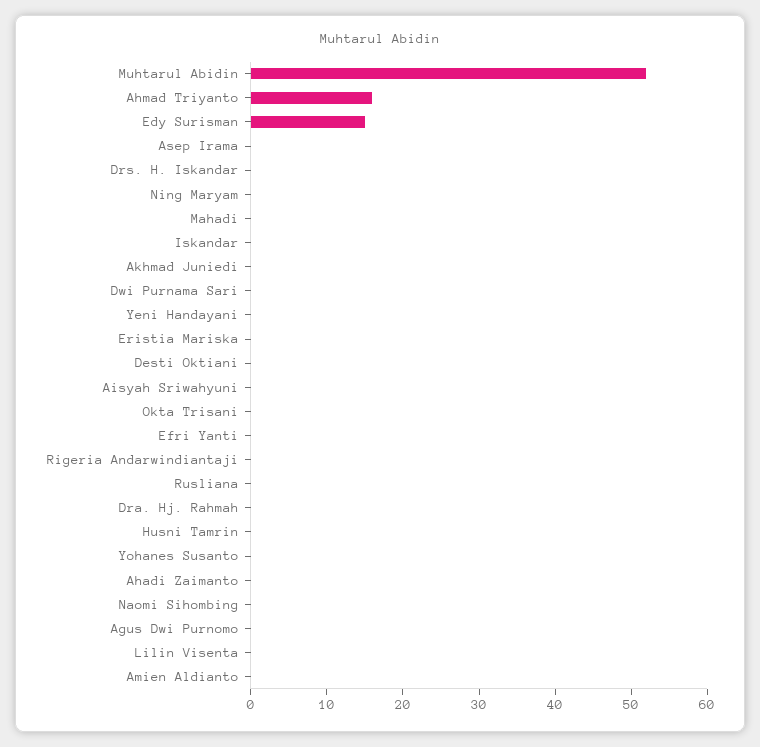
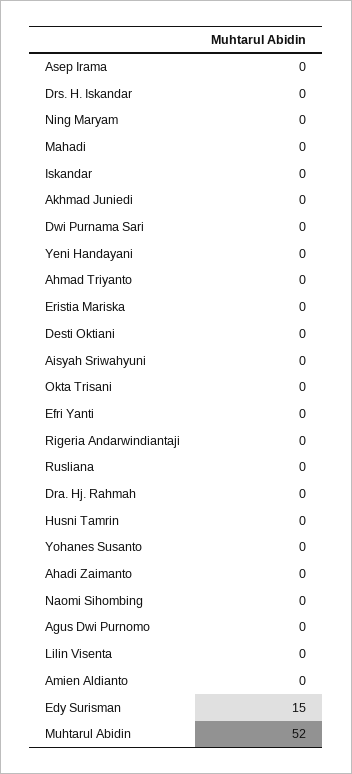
Ahmad Triyanto: 15 -> 0

